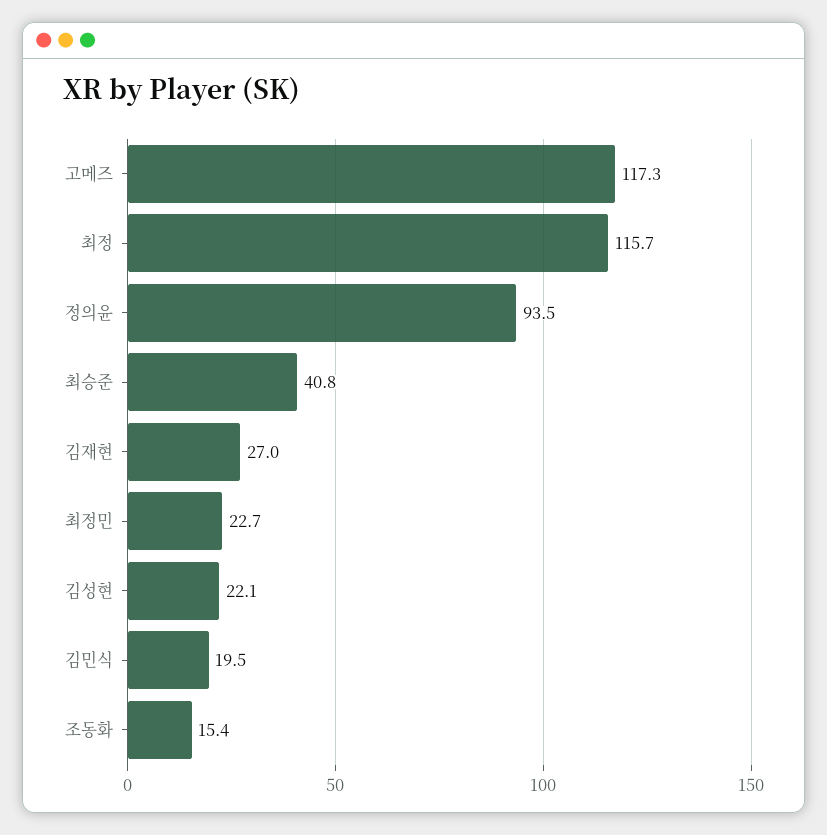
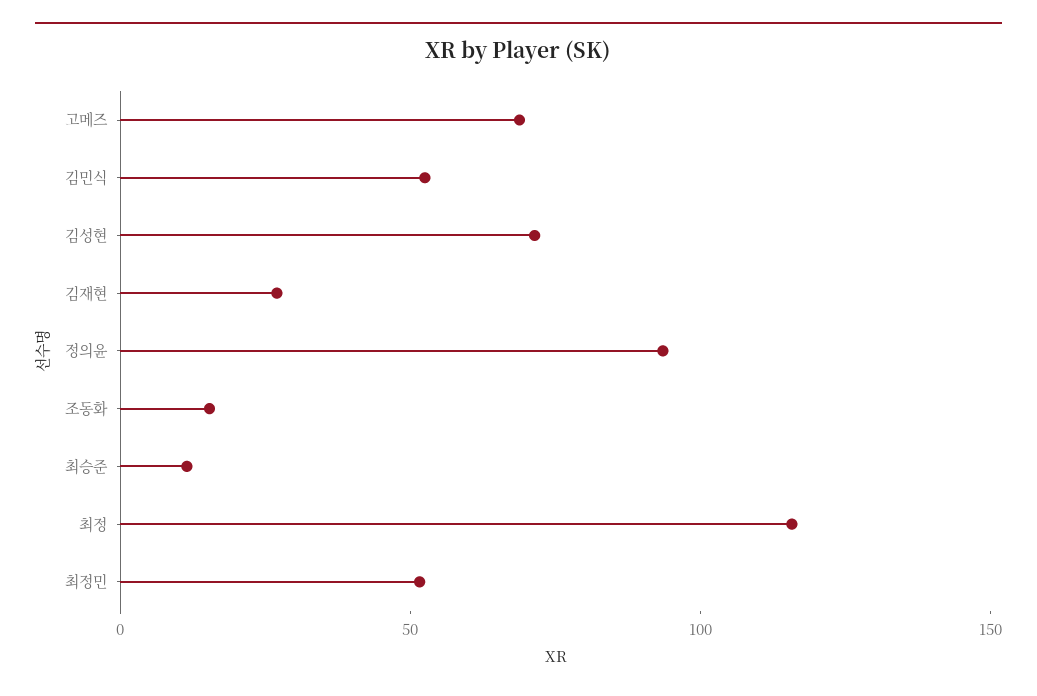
고메즈: 117.3 -> 70
최승준: 40.8 -> 10
최정민: 22.7 -> 50
김성현: 22.1 -> 70
김민식: 19.5 -> 50

